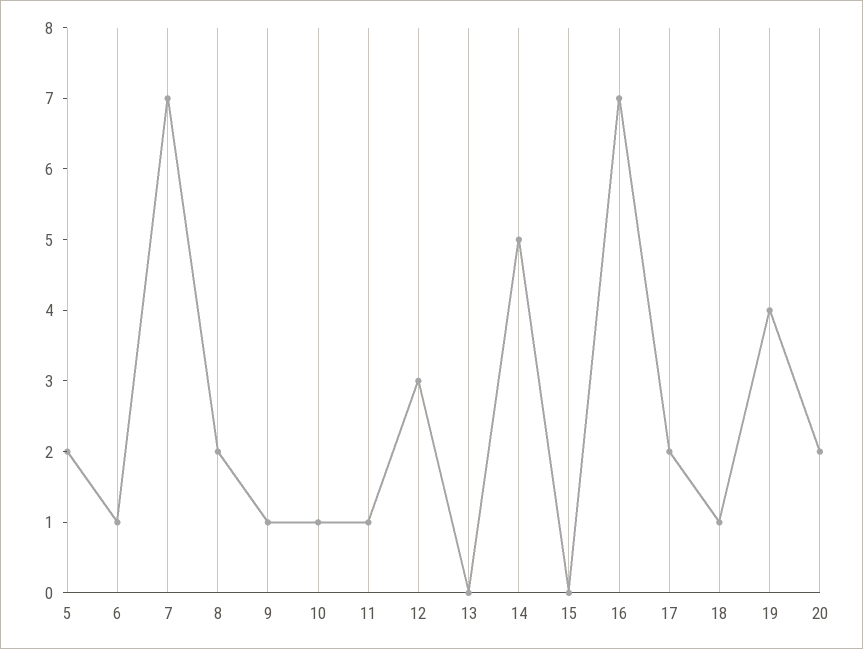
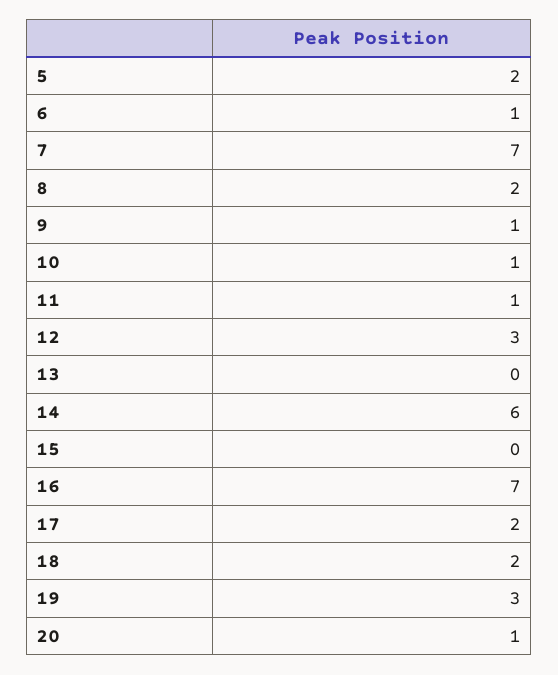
14: 5 -> 6
18: 1 -> 2
19: 4 -> 3
20: 2 -> 1

